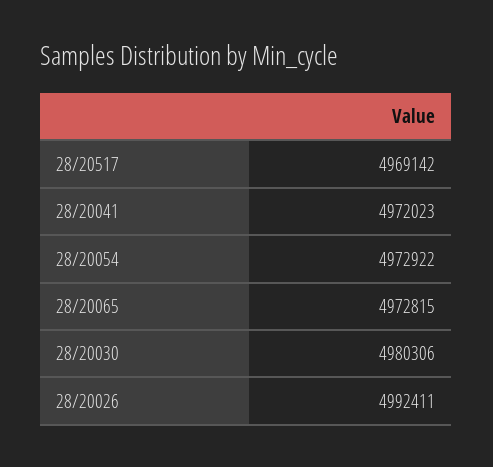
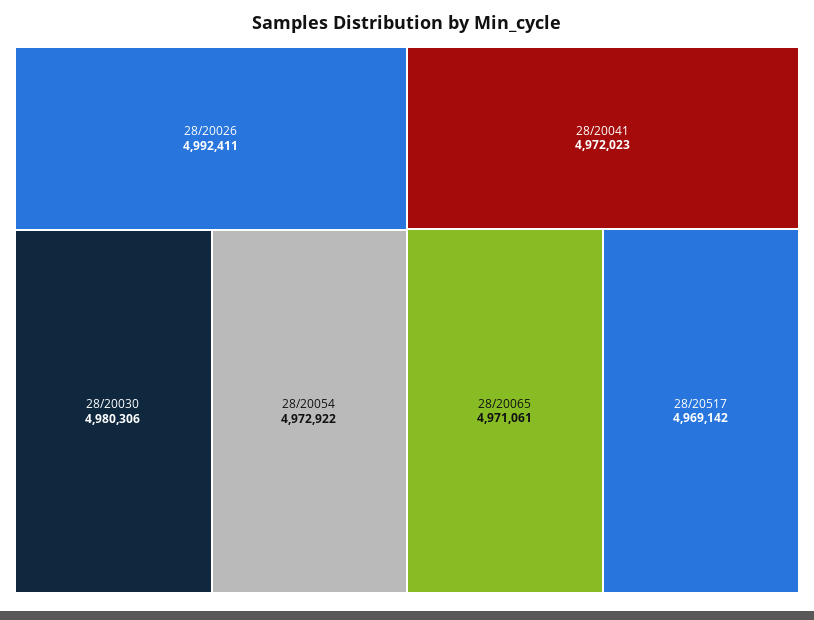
28/20065: 4972815 -> 4971061

